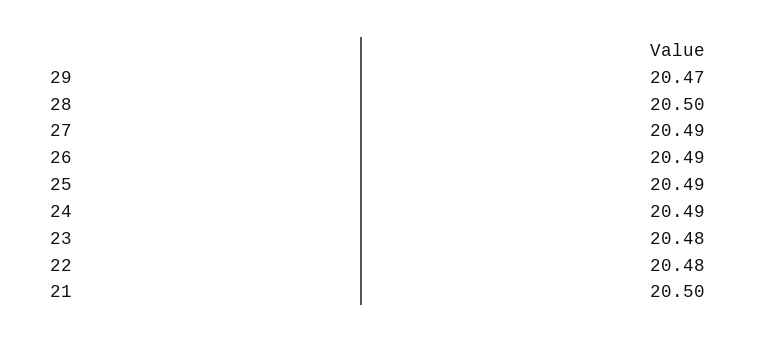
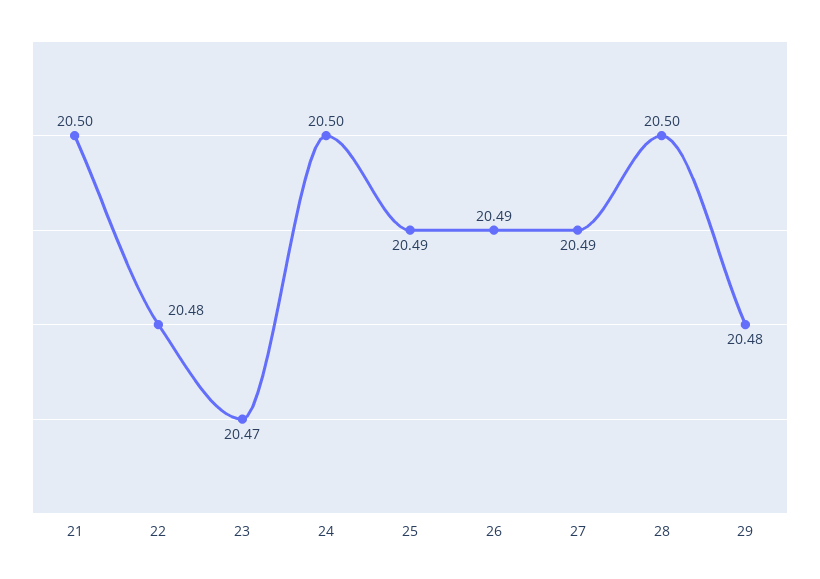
29: 20.47 -> 20.48
24: 20.49 -> 20.5
23: 20.48 -> 20.47

